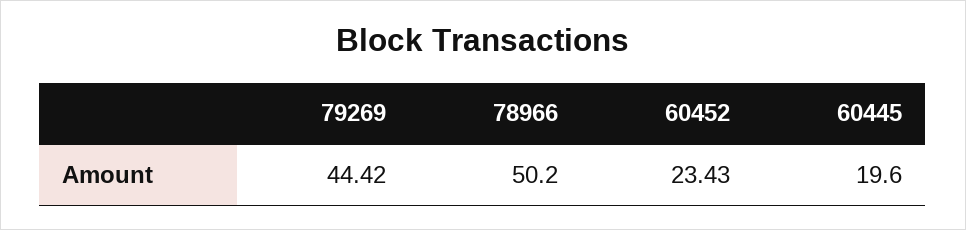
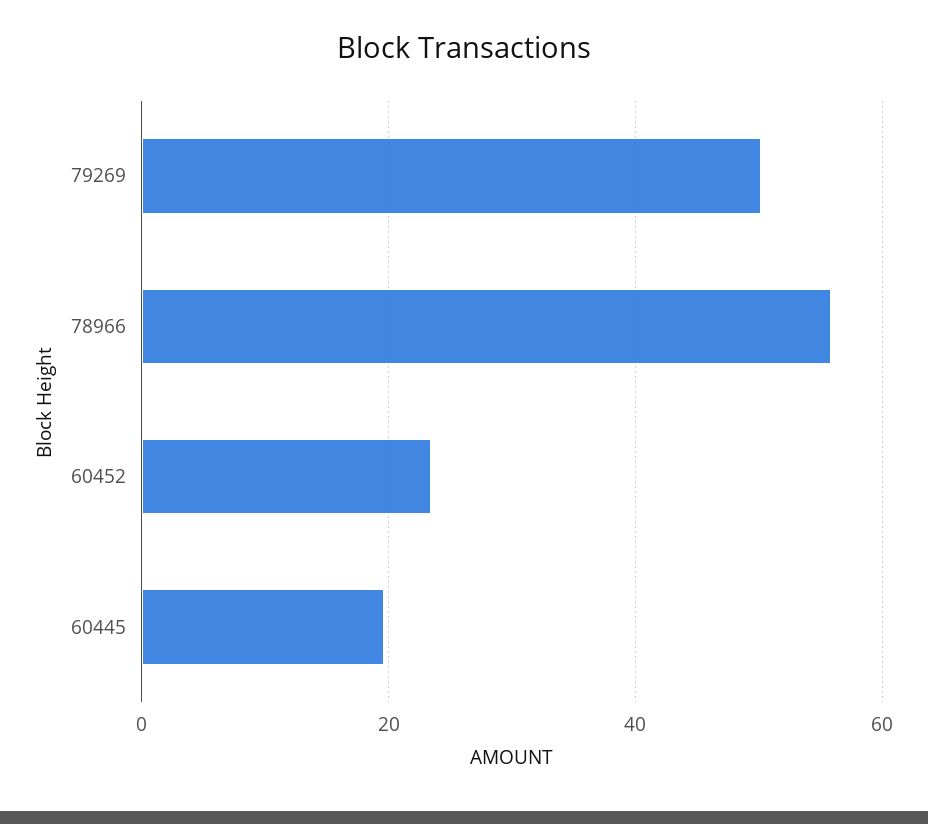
79269: 44.42 -> 50
78966: 50.2 -> 56

